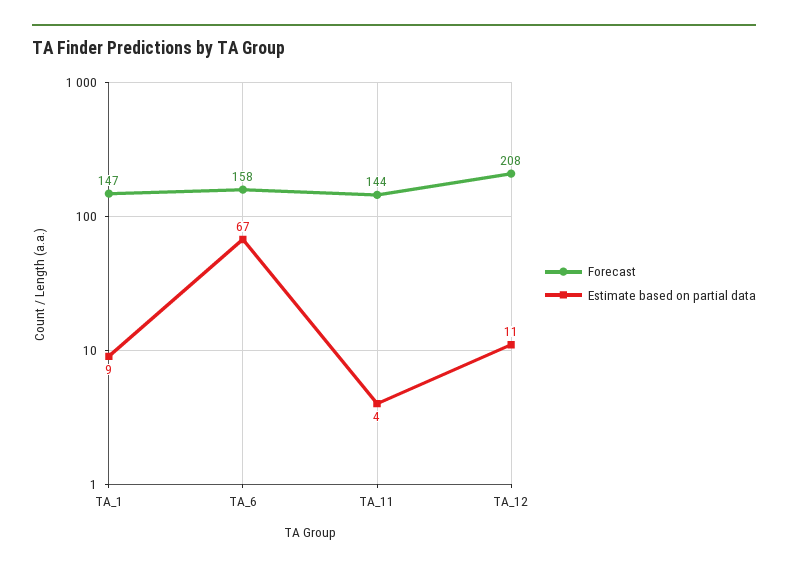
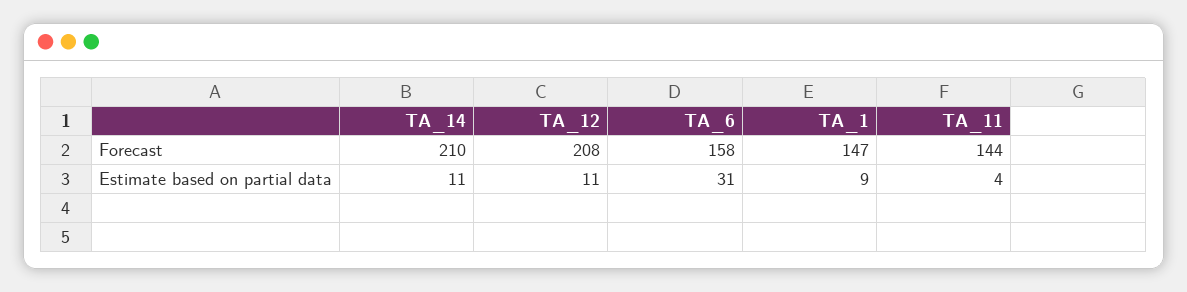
Estimate based on partial data, TA_6: 67 -> 31
Forecast, TA_14: none -> 210
Estimate based on partial data, TA_14: none -> 11

